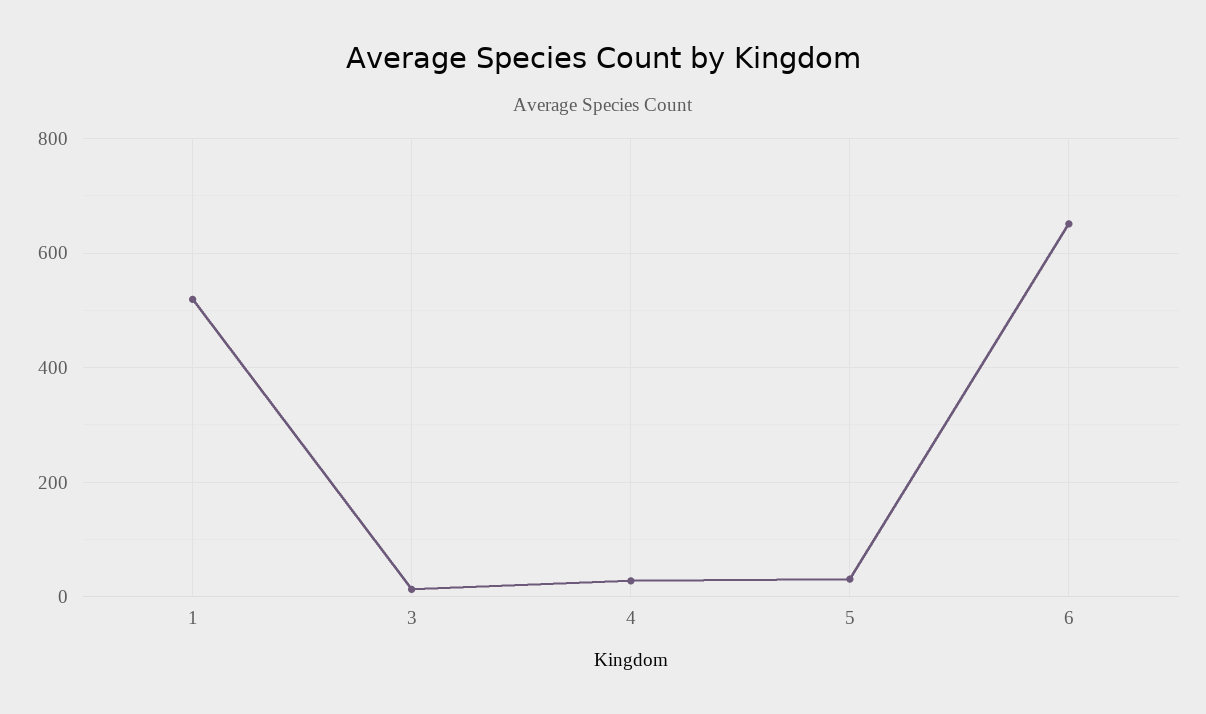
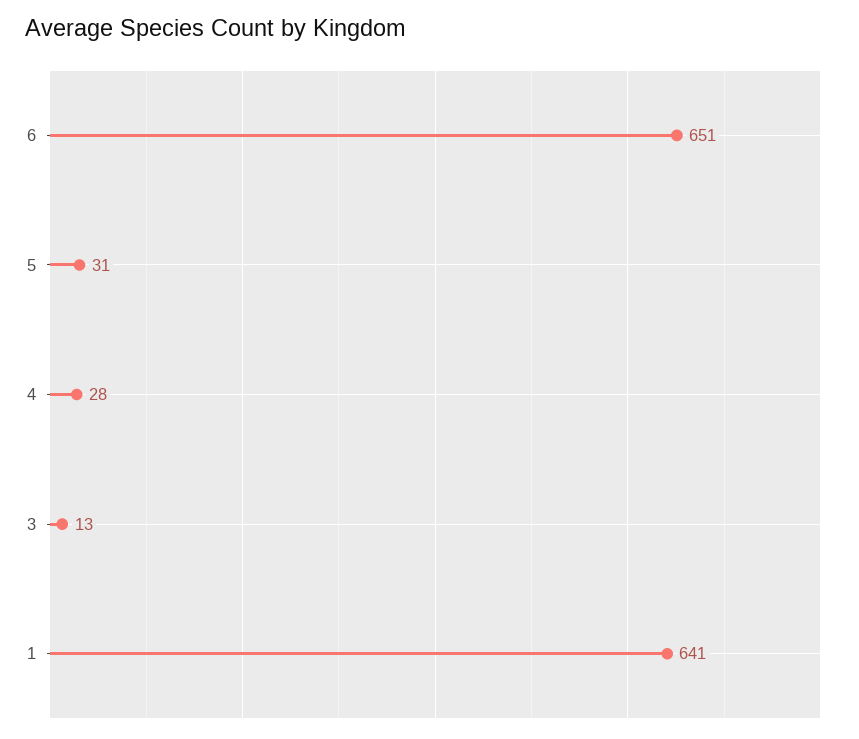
1: 520 -> 641

